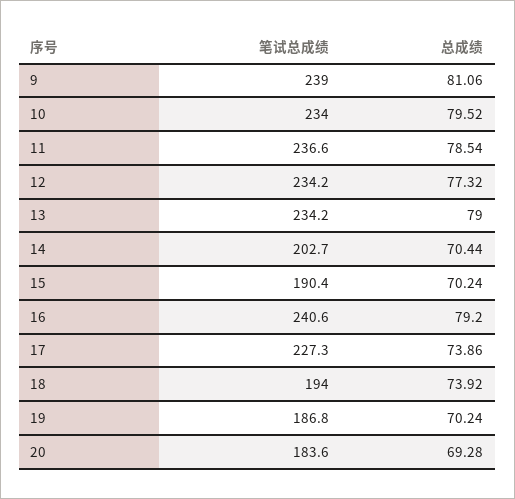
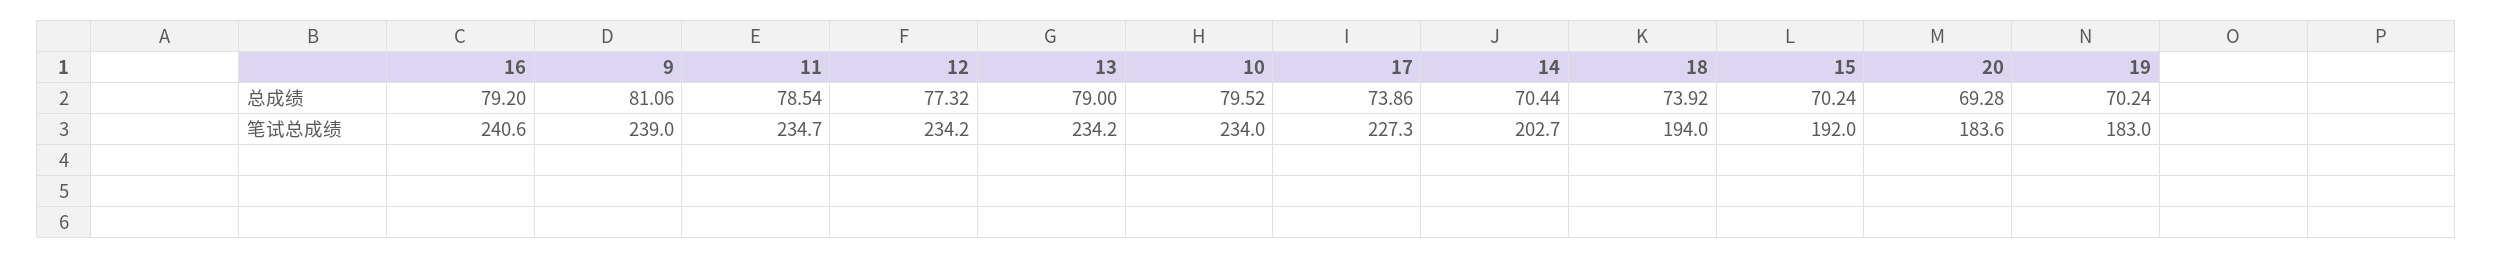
笔试总成绩, 11: 236.6 -> 234.7
笔试总成绩, 15: 190.4 -> 192
笔试总成绩, 19: 186.8 -> 183

